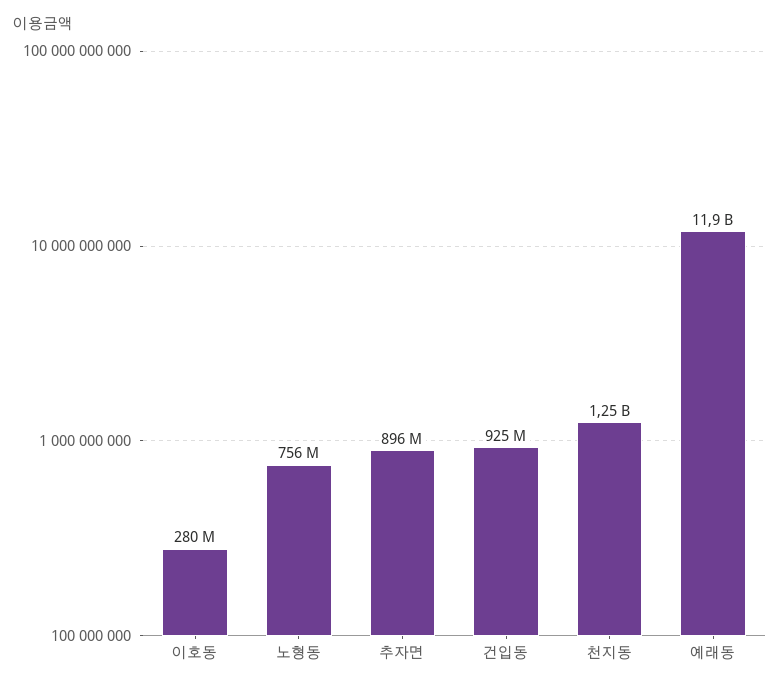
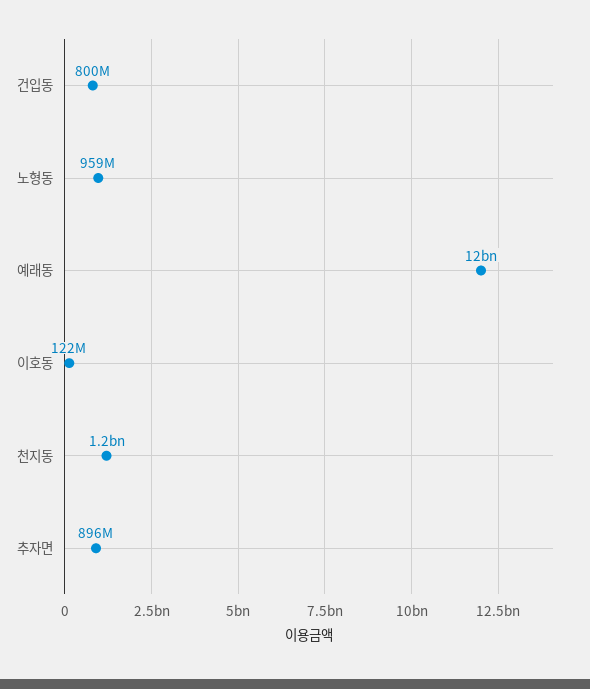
이호동: 280000000 -> 122000000
노형동: 756000000 -> 959000000
건입동: 925000000 -> 800000000

